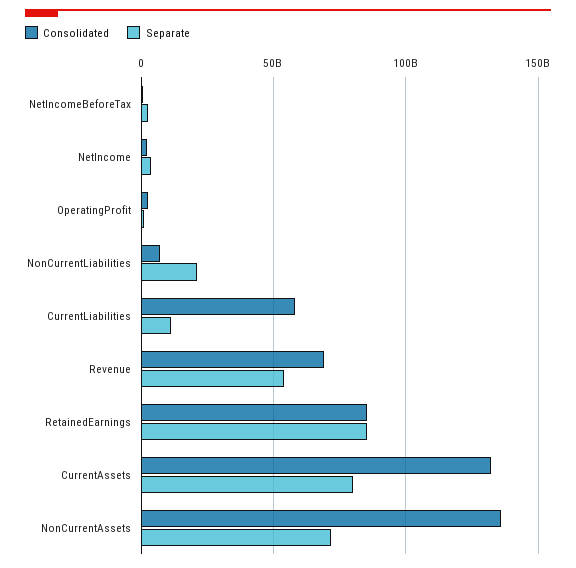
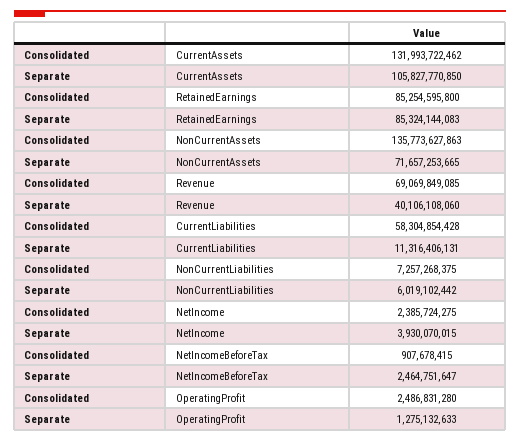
Separate, NonCurrentLiabilities: 20000000000 -> 6019102442
Separate, Revenue: 55000000000 -> 40106108060
Separate, CurrentAssets: 80000000000 -> 105827770850

